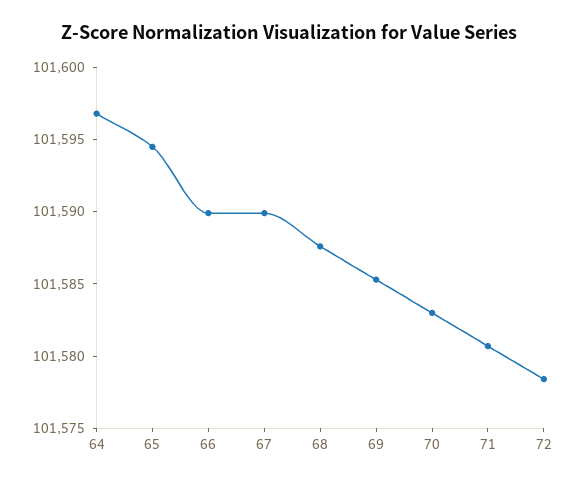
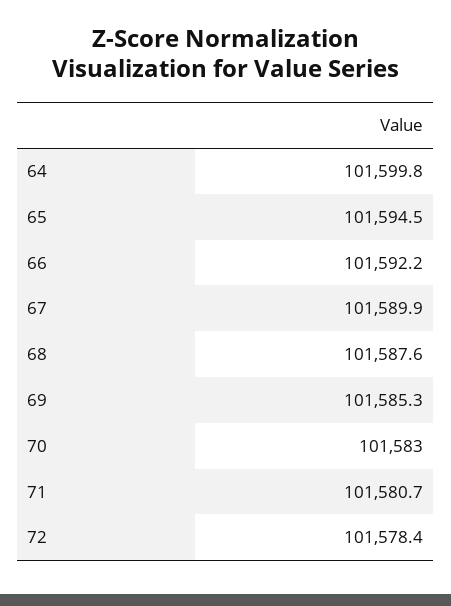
64: 101597 -> 101599.8
66: 101590 -> 101592.2

